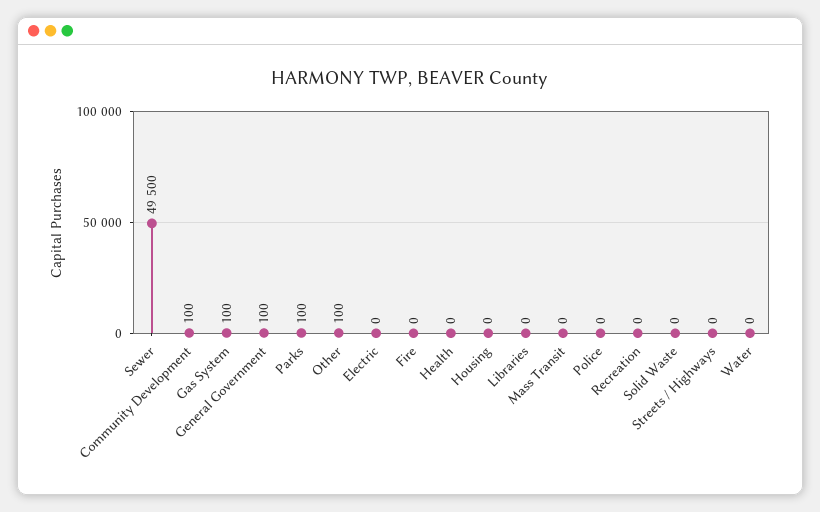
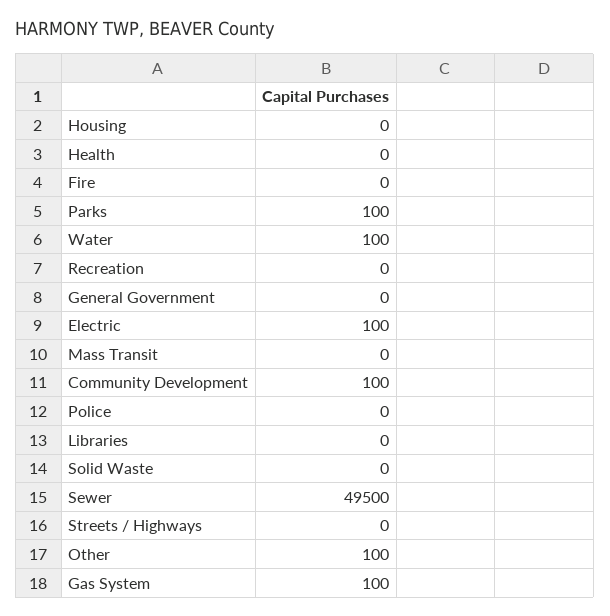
General Government: 100 -> 0
Electric: 0 -> 100
Water: 0 -> 100

